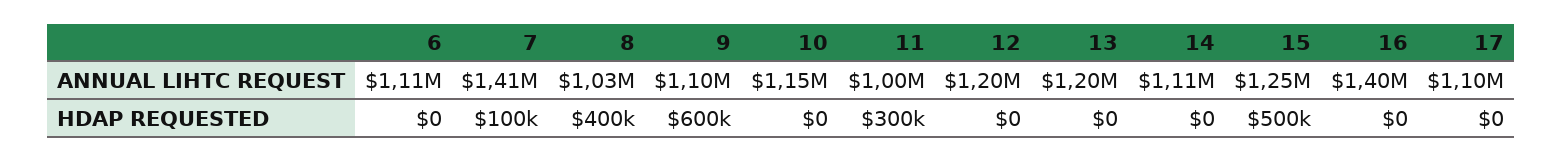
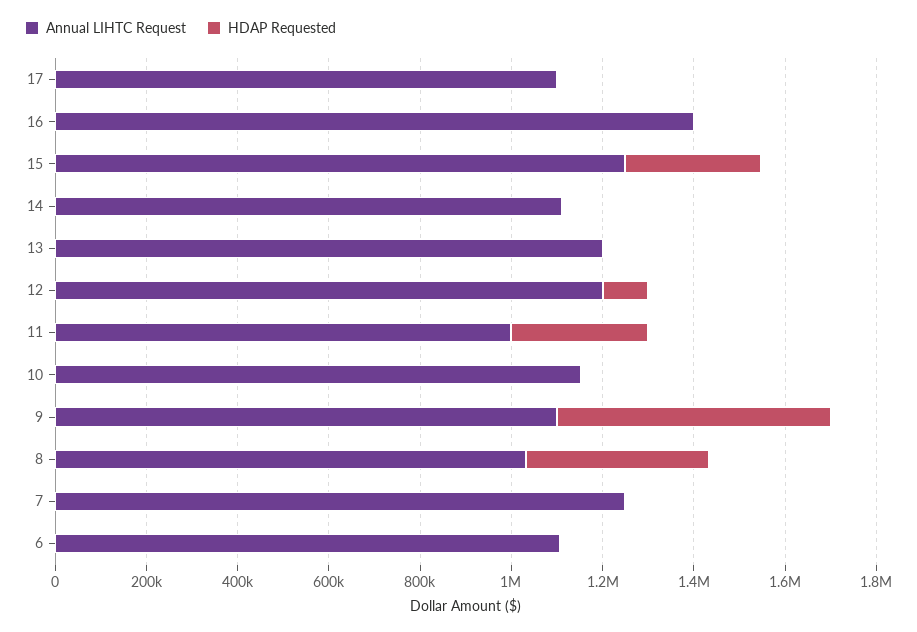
ANNUAL LIHTC REQUEST, 7: 1410000 -> 1250000
HDAP REQUESTED, 7: 100000 -> 0
HDAP REQUESTED, 12: 0 -> 100000
HDAP REQUESTED, 15: 500000 -> 300000

